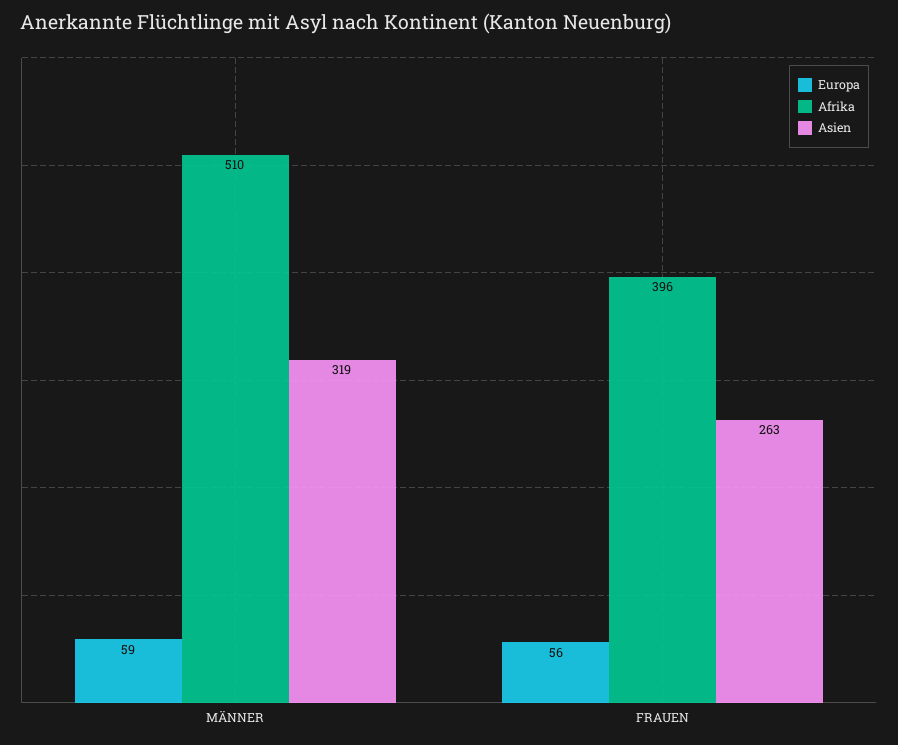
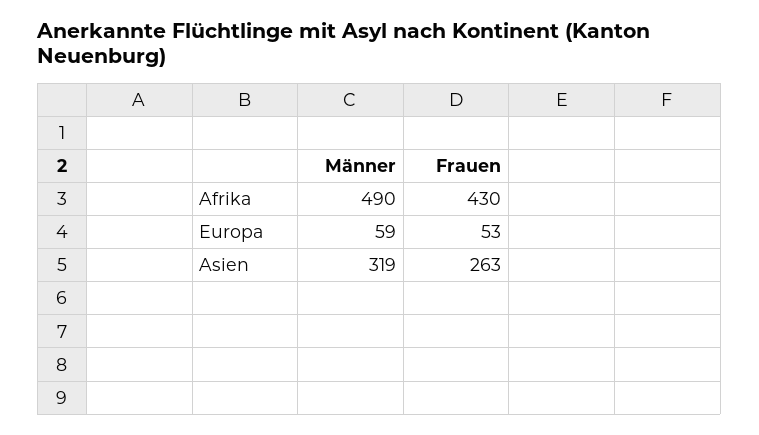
Afrika, MÄNNER: 510 -> 490
Europa, FRAUEN: 56 -> 53
Afrika, FRAUEN: 396 -> 430

